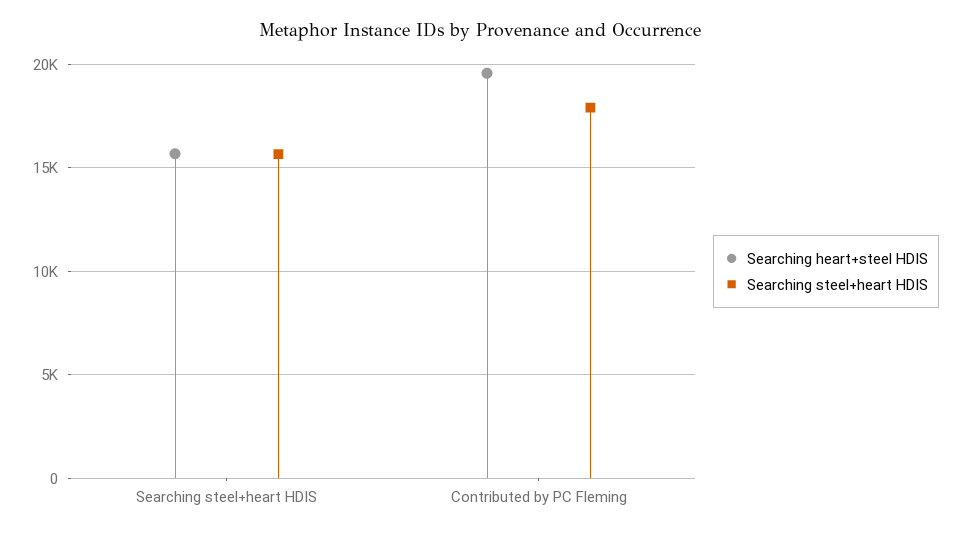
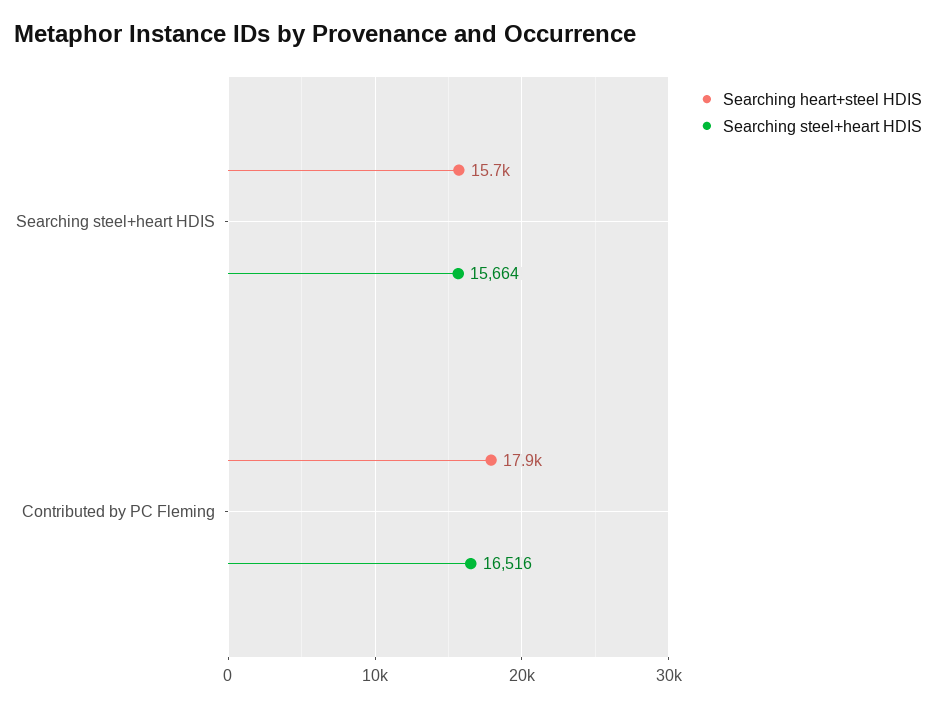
Searching heart+steel HDIS, Contributed by PC Fleming: 19500 -> 17900
Searching steel+heart HDIS, Contributed by PC Fleming: 18000 -> 16516

